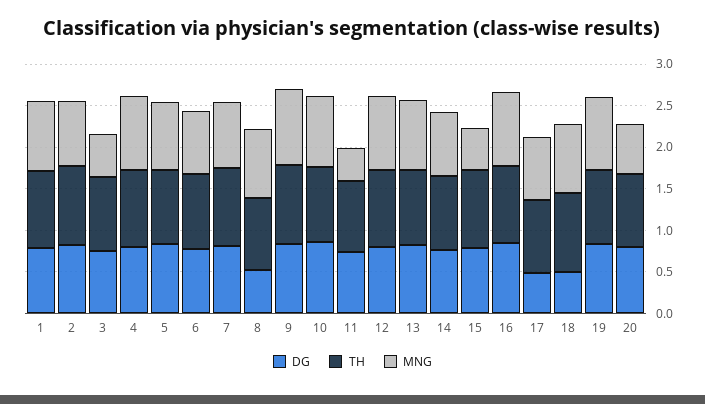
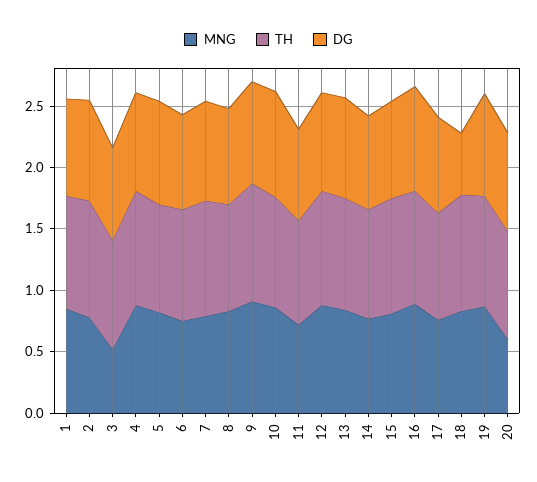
DG, 8: 0.5 -> 0.8
MNG, 11: 0.4 -> 0.7
MNG, 15: 0.5 -> 0.8
DG, 17: 0.5 -> 0.8

